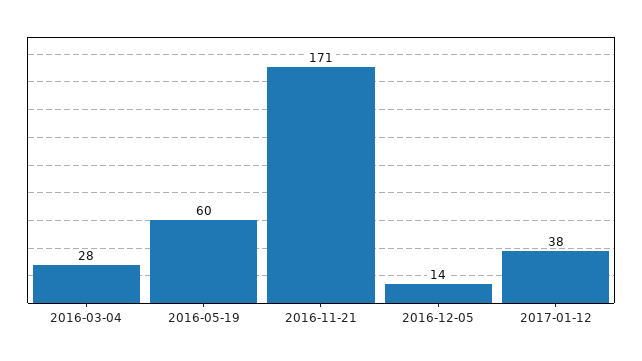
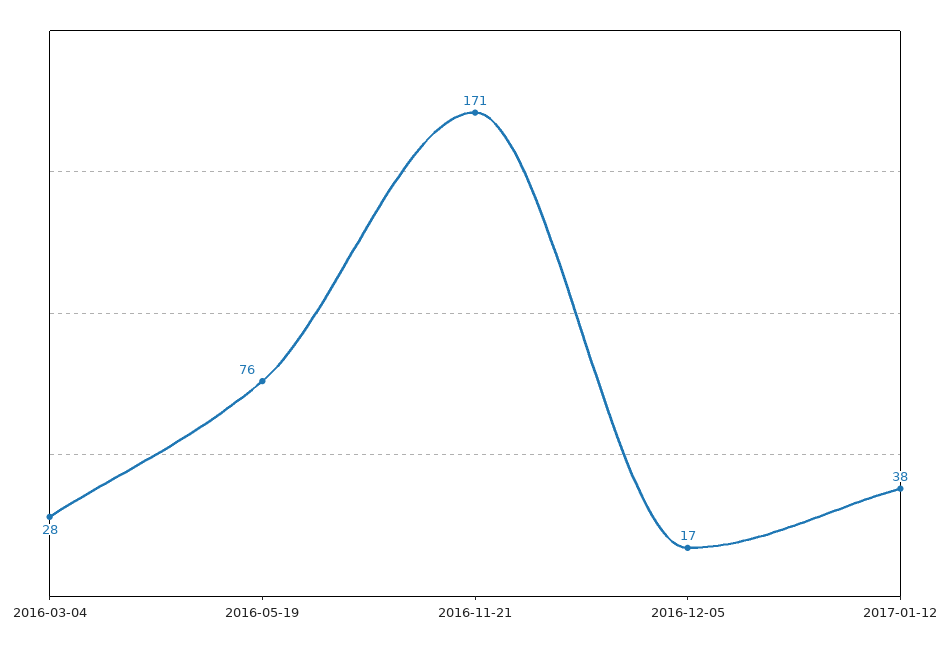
2016-05-19: 60 -> 76
2016-12-05: 14 -> 17

